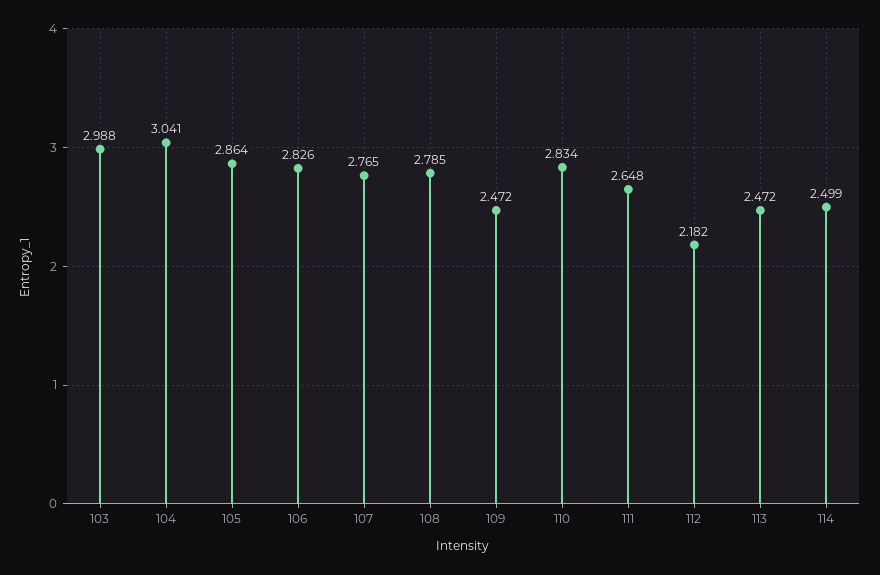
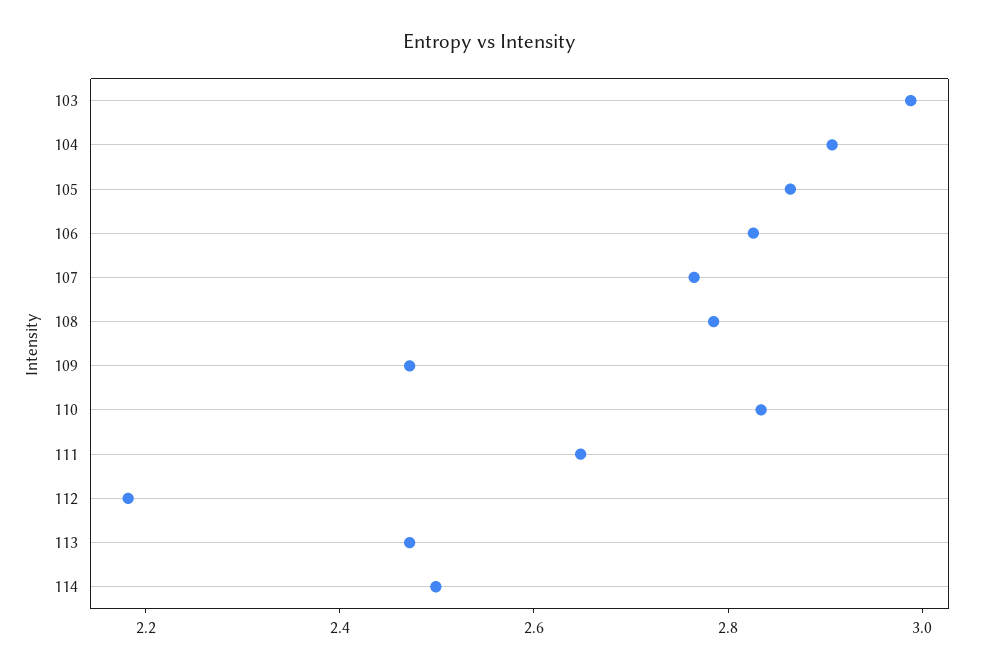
104: 3.041 -> 2.9

